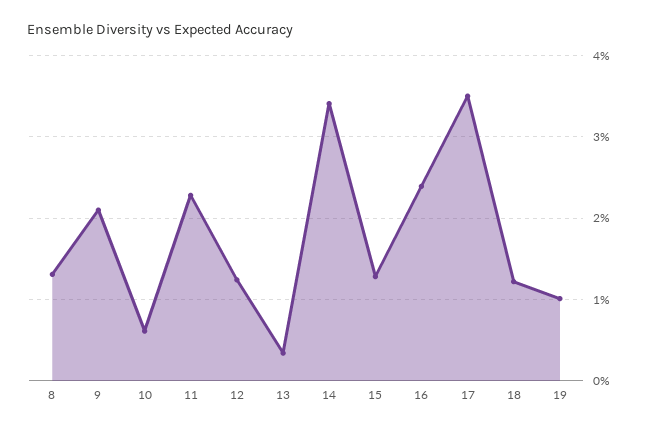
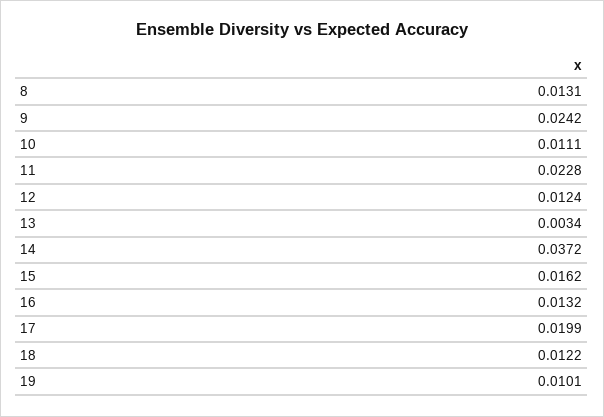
9: 0.021 -> 0.0242
10: 0.006 -> 0.0111
14: 0.034 -> 0.0372
15: 0.013 -> 0.0162
16: 0.024 -> 0.0132
17: 0.035 -> 0.0199

